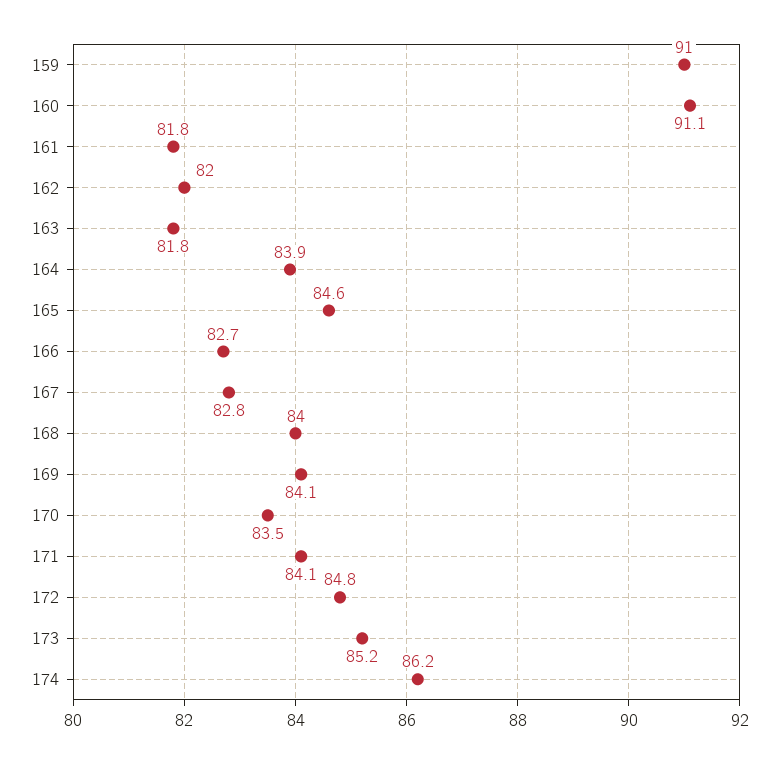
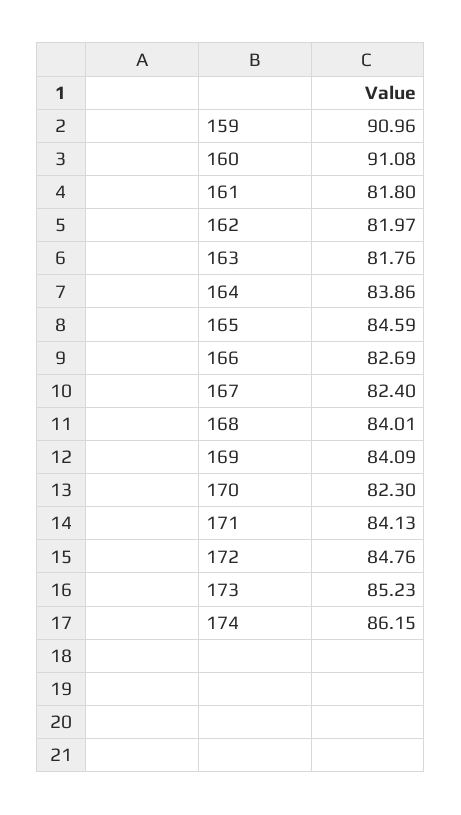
167: 82.8 -> 82.4
170: 83.5 -> 82.3

